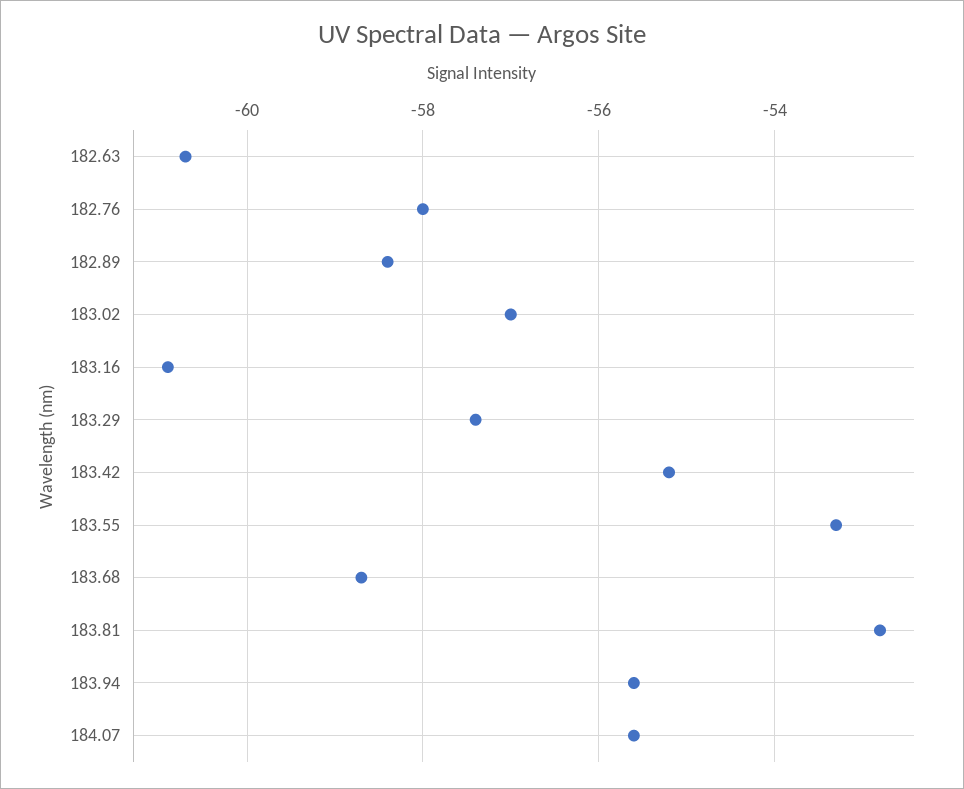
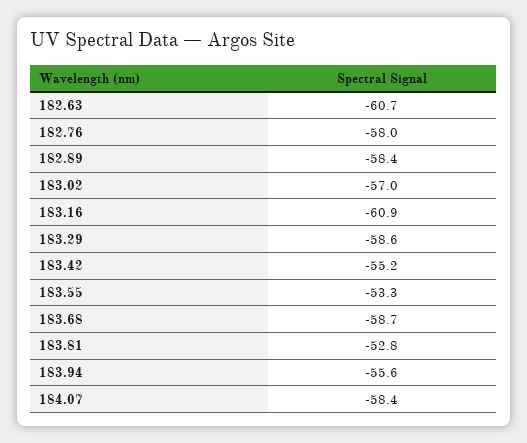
183.29: -57.5 -> -58.6
184.07: -55.5 -> -58.4

